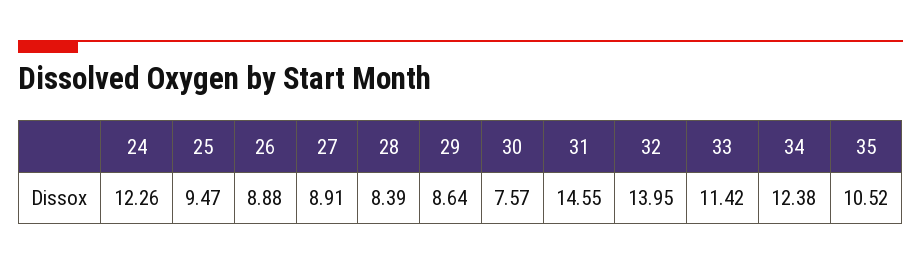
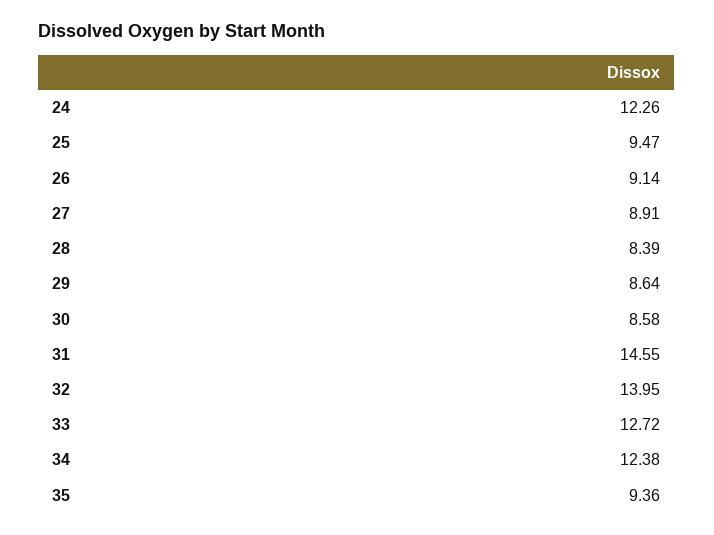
26: 8.88 -> 9.14
30: 7.57 -> 8.58
33: 11.42 -> 12.72
35: 10.52 -> 9.36

